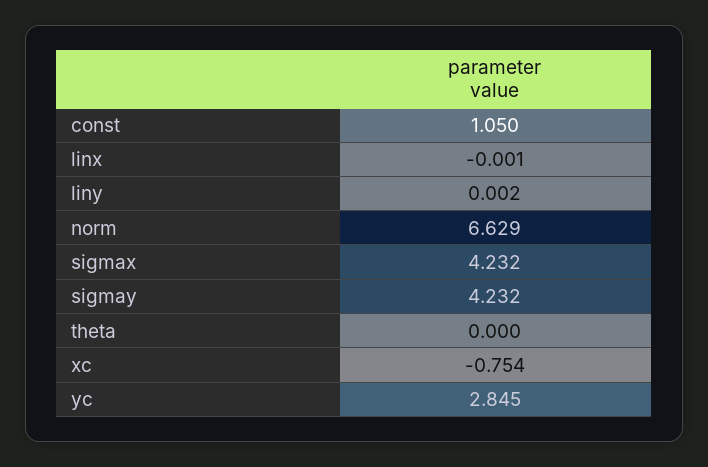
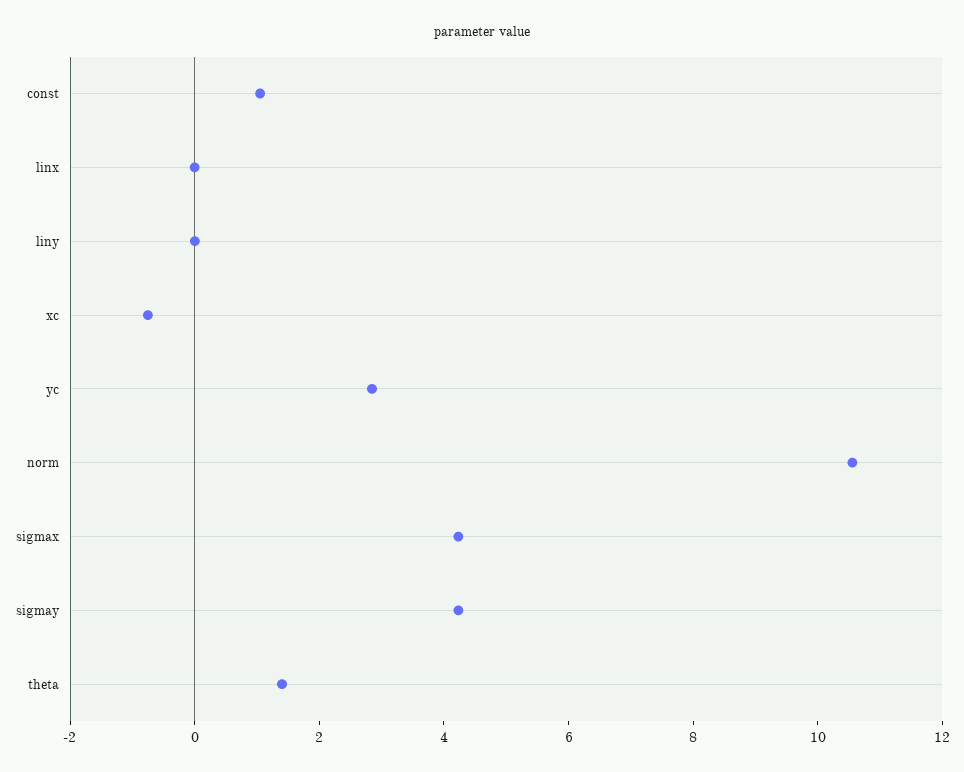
norm: 6.629 -> 10.5
theta: 0 -> 1.5

